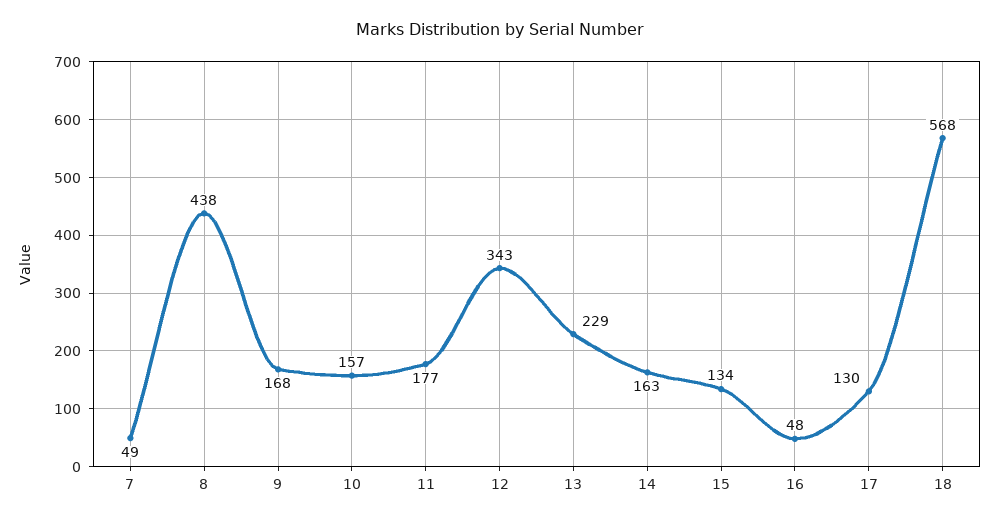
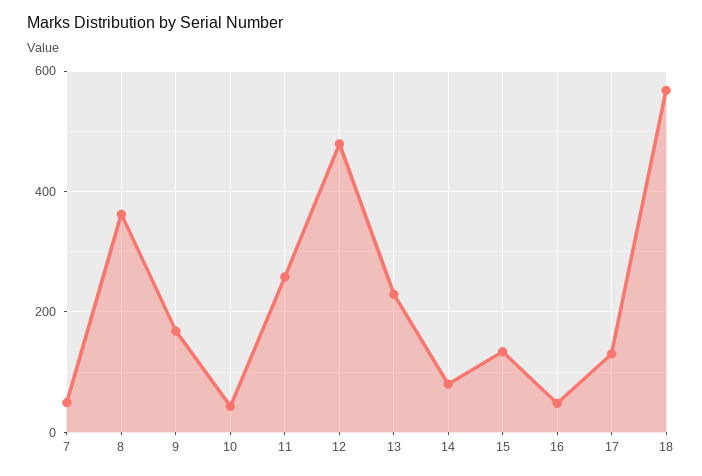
8: 438 -> 360
10: 157 -> 40
11: 177 -> 260
12: 343 -> 480
14: 163 -> 80

